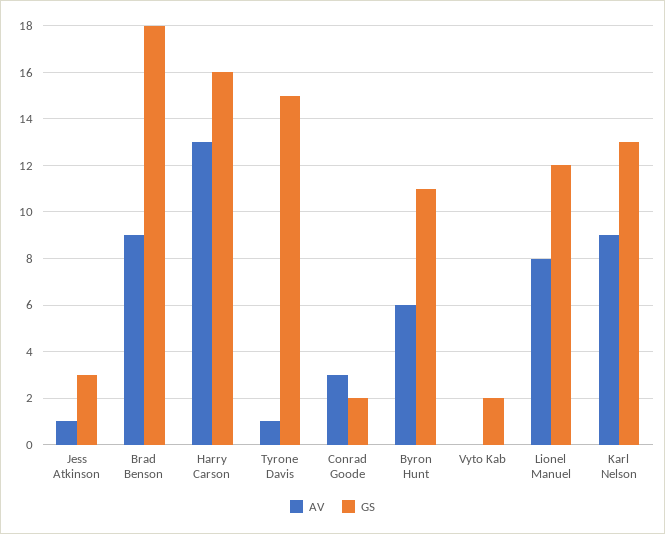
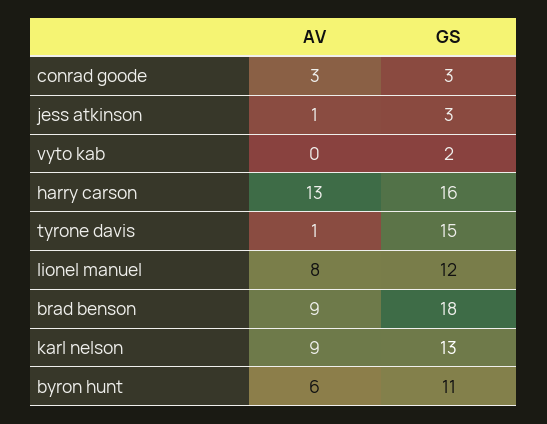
GS, Conrad Goode: 2 -> 3

